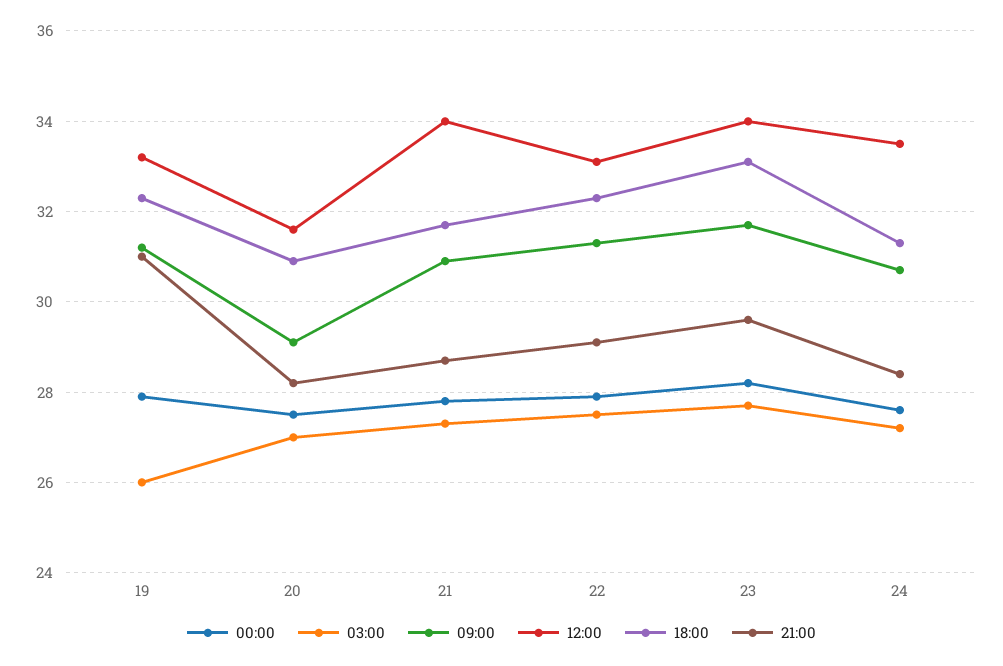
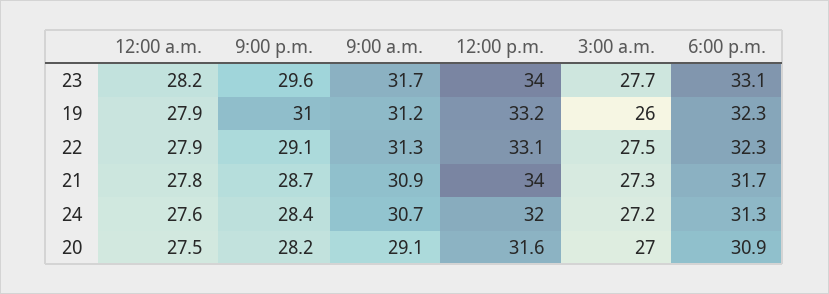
12:00, 24: 33.5 -> 32

